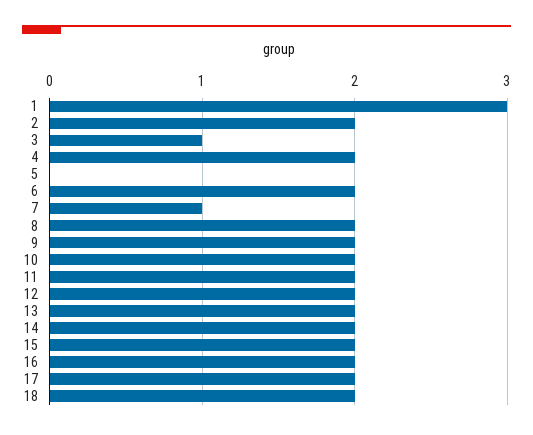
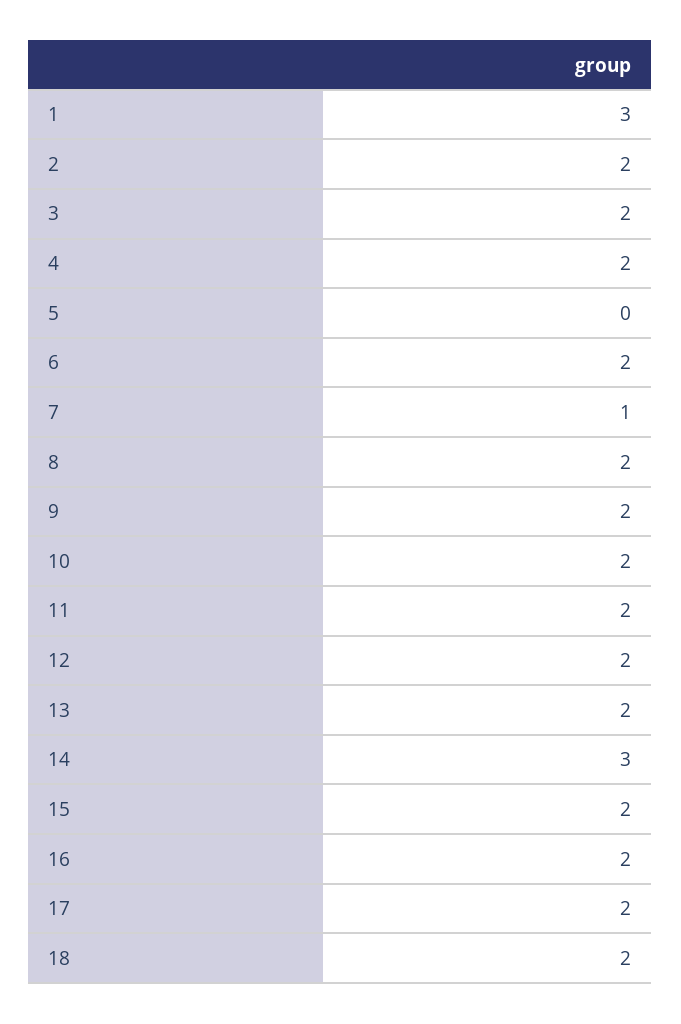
3: 1 -> 2
14: 2 -> 3

